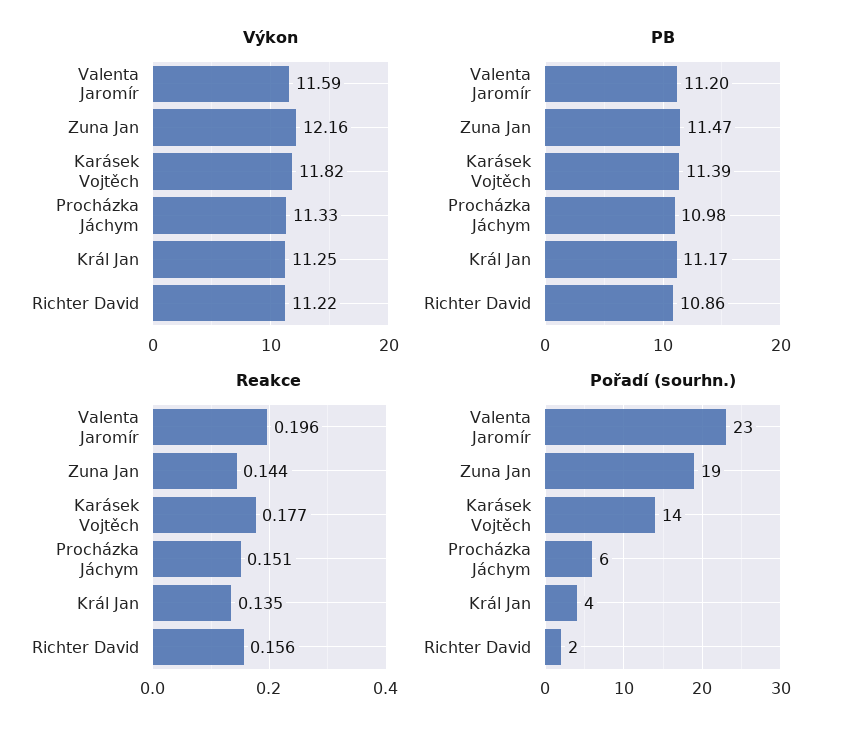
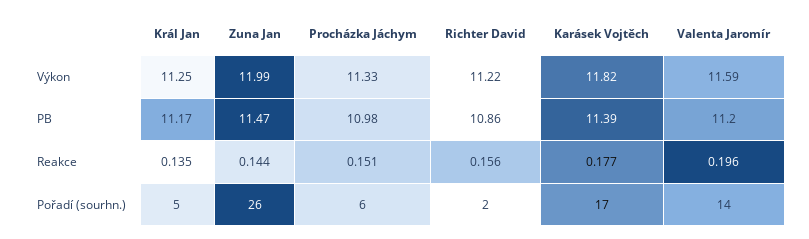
Výkon, Zuna Jan: 12.16 -> 11.99
Pořadí (sourhn.), Valenta Jaromír: 23 -> 14
Pořadí (sourhn.), Zuna Jan: 19 -> 26
Pořadí (sourhn.), Karásek Vojtěch: 14 -> 17
Pořadí (sourhn.), Král Jan: 4 -> 5

